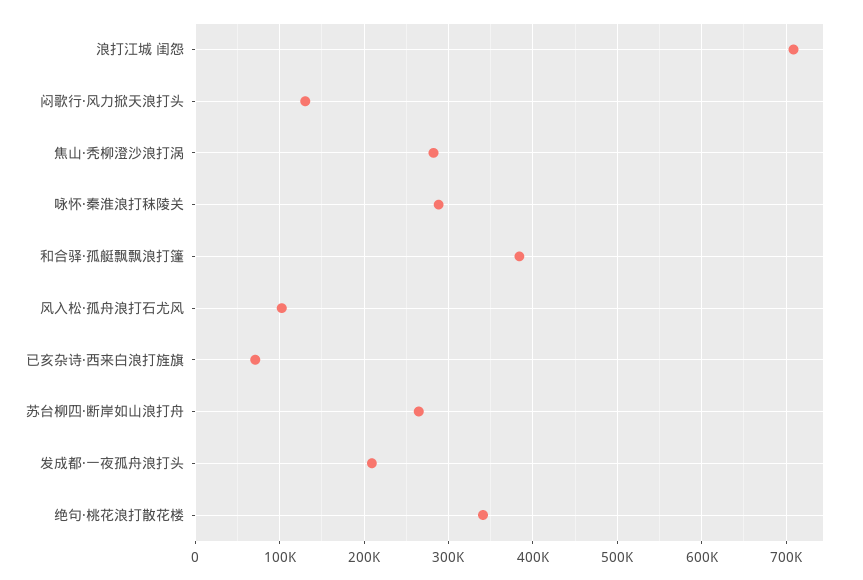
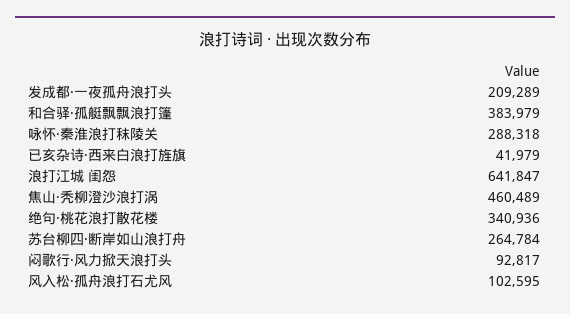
浪打江城 闺怨: 710000 -> 641847
闷歌行·风力掀天浪打头: 130000 -> 92817
焦山·秃柳澄沙浪打涡: 280000 -> 460489
已亥杂诗·西来白浪打旌旗: 70000 -> 41979

